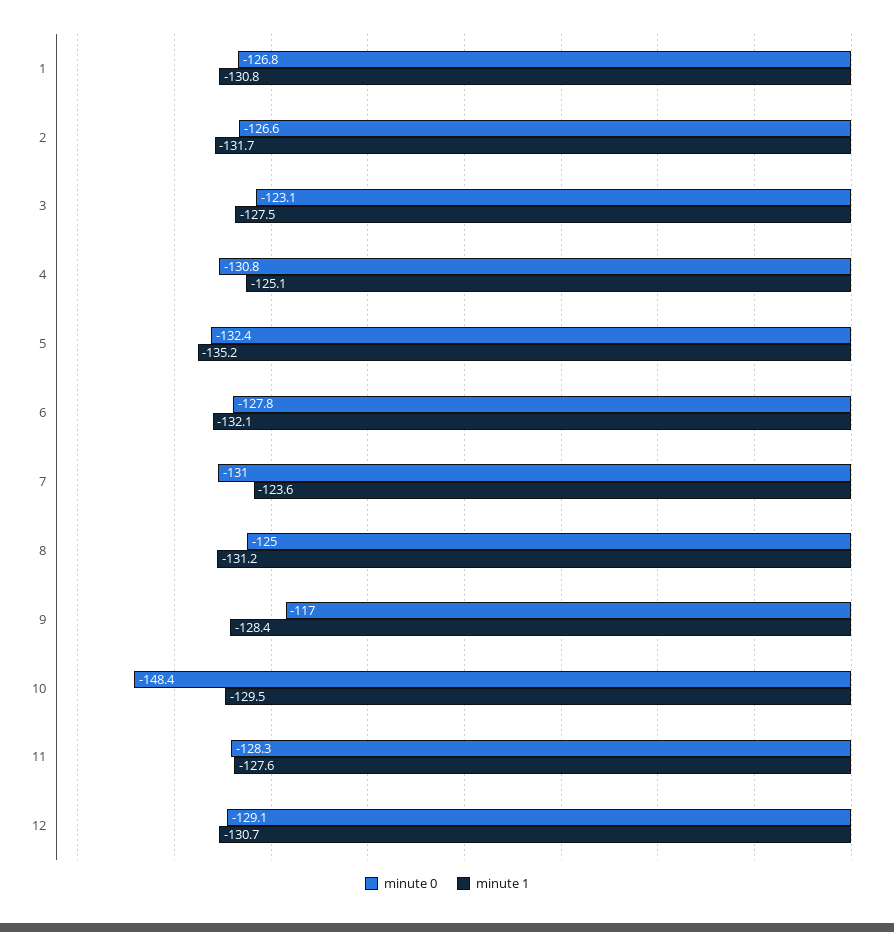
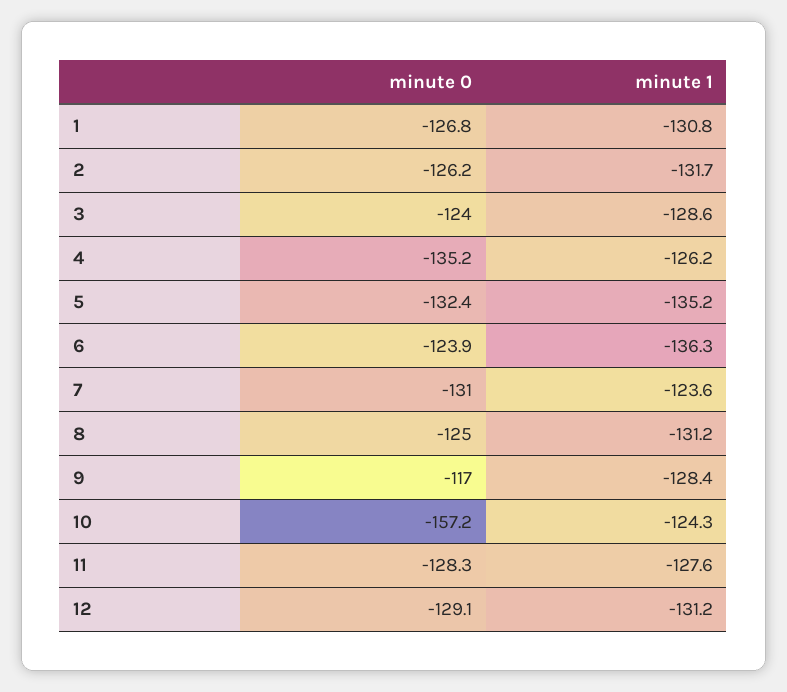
minute 0, 2: -126.6 -> -126.2
minute 0, 3: -123.1 -> -124
minute 1, 3: -127.5 -> -128.6
minute 0, 4: -130.8 -> -135.2
minute 1, 4: -125.1 -> -126.2
minute 0, 6: -127.8 -> -123.9
minute 1, 6: -132.1 -> -136.3
minute 0, 10: -148.4 -> -157.2
minute 1, 10: -129.5 -> -124.3
minute 1, 12: -130.7 -> -131.2

